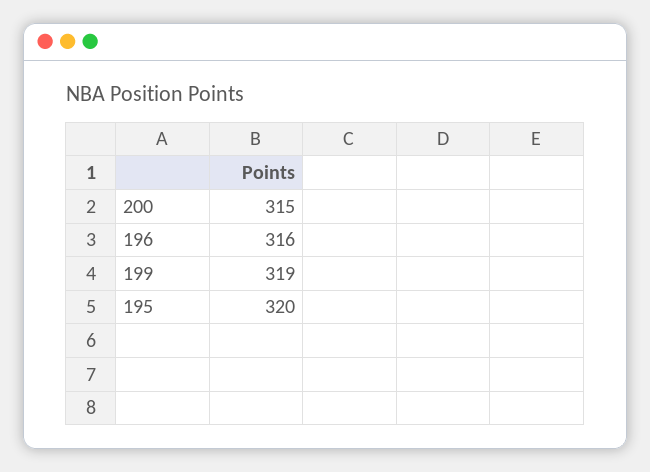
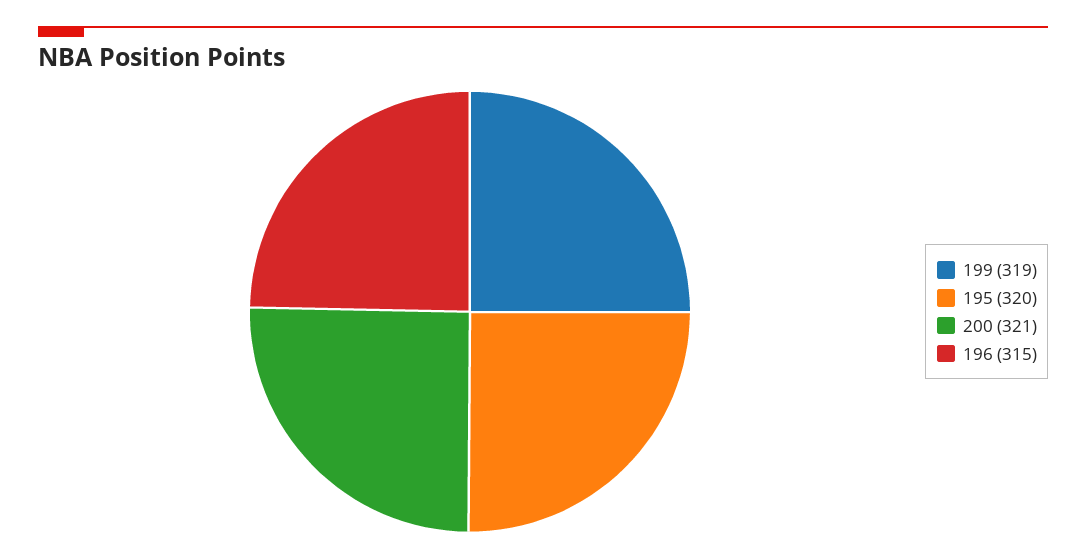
200: 315 -> 321
196: 316 -> 315

